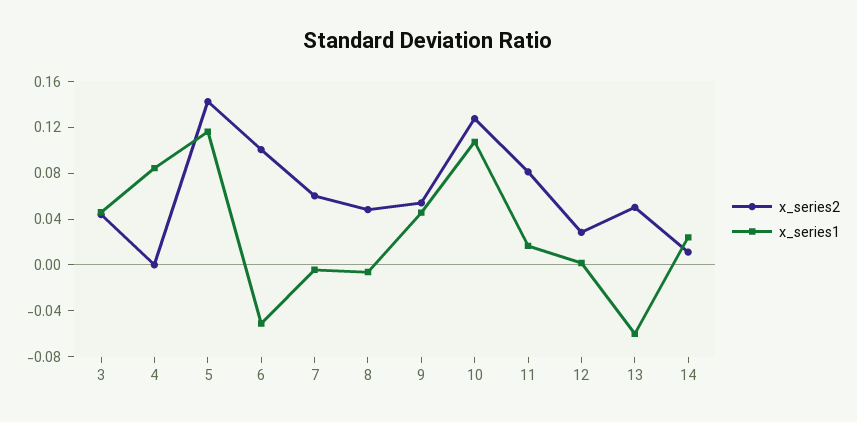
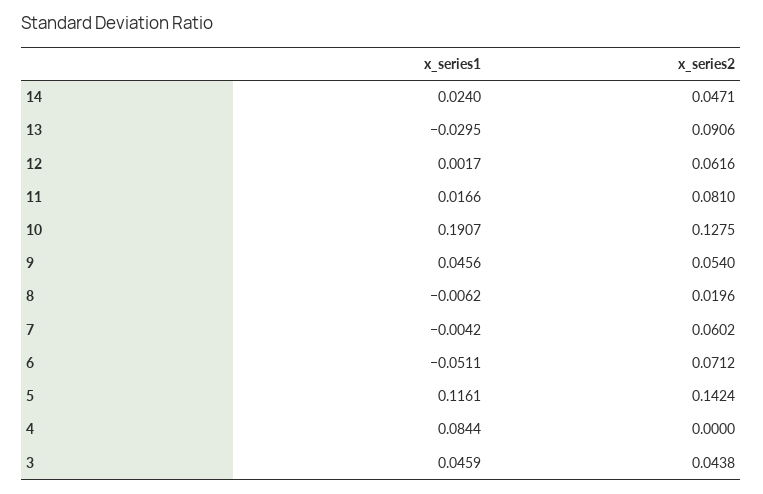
x_series2, 6: 0.1 -> 0.0712
x_series2, 8: 0.05 -> 0.0196
x_series1, 10: 0.11 -> 0.1907
x_series2, 12: 0.03 -> 0.0616
x_series2, 13: 0.05 -> 0.0906
x_series1, 13: -0.06 -> -0.0295
x_series2, 14: 0.01 -> 0.0471

